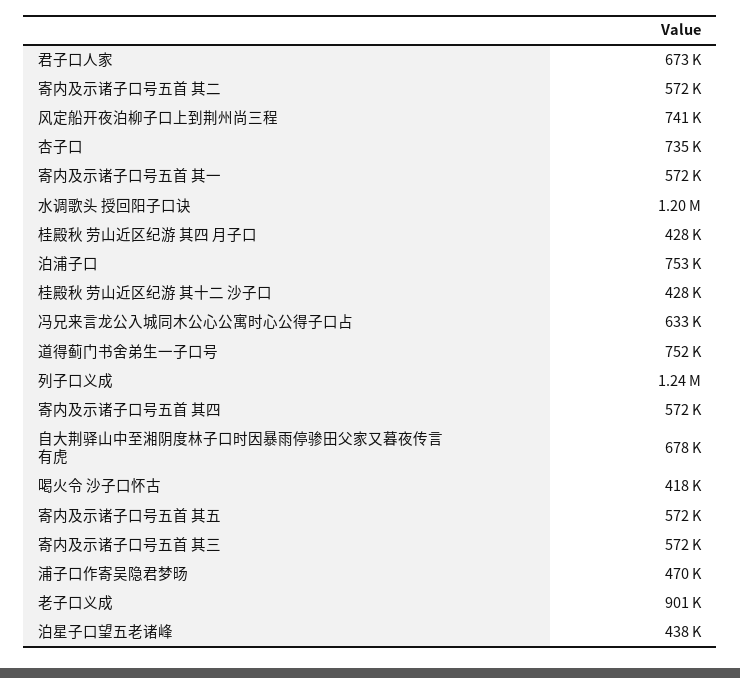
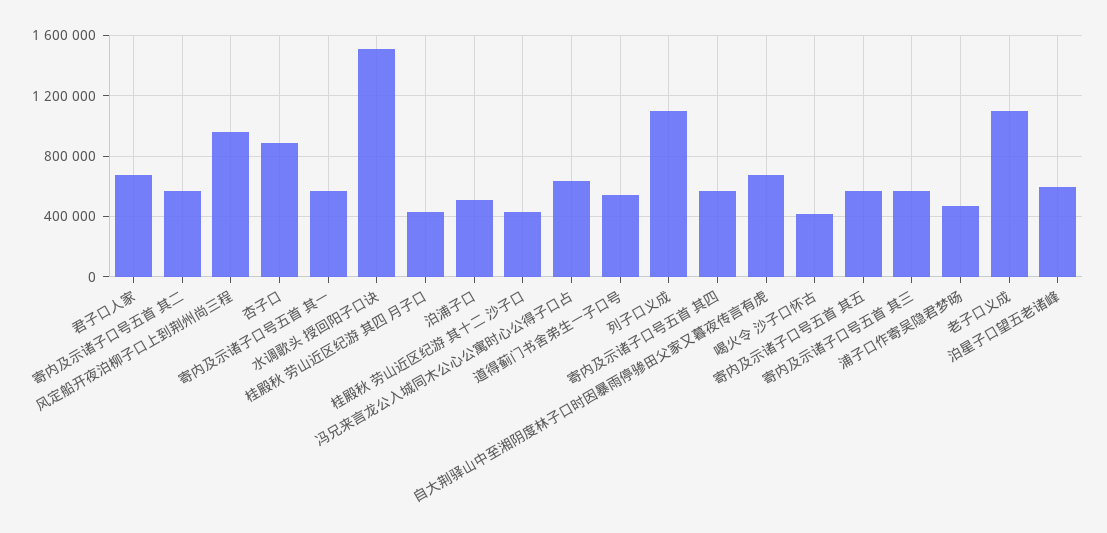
风定船开夜泊柳子口上到荆州尚三程: 741000 -> 950000
杏子口: 735000 -> 900000
水调歌头 授回阳子口诀: 1200000 -> 1500000
泊浦子口: 753000 -> 500000
道得蓟门书舍弟生一子口号: 752000 -> 550000
列子口义成: 1240000 -> 1100000
老子口义成: 901000 -> 1100000
泊星子口望五老诸峰: 438000 -> 600000

